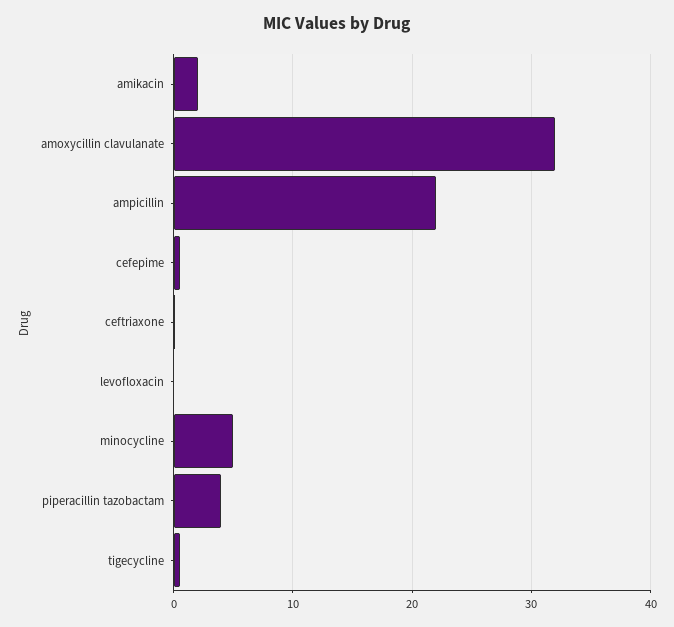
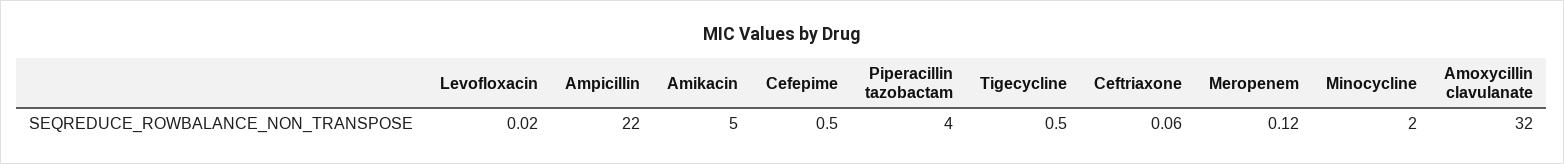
amikacin: 2 -> 5
minocycline: 5 -> 2
Meropenem: none -> 0.12

